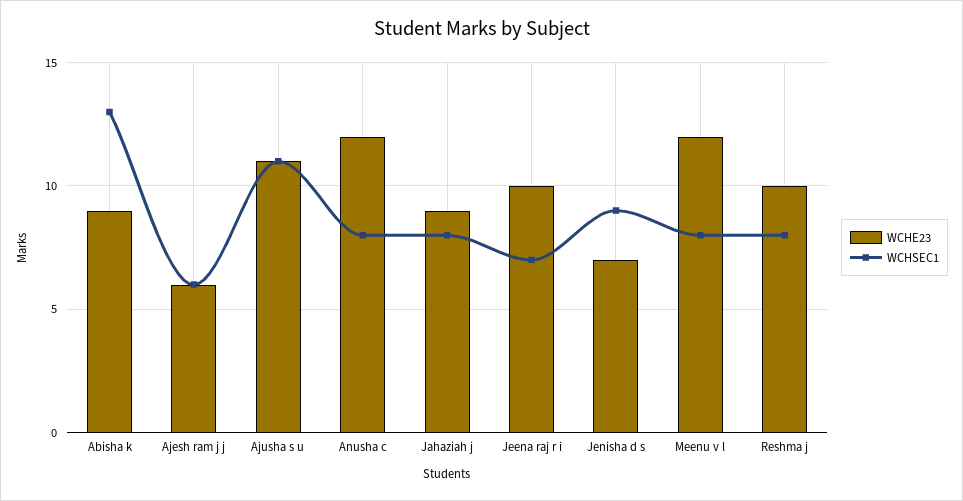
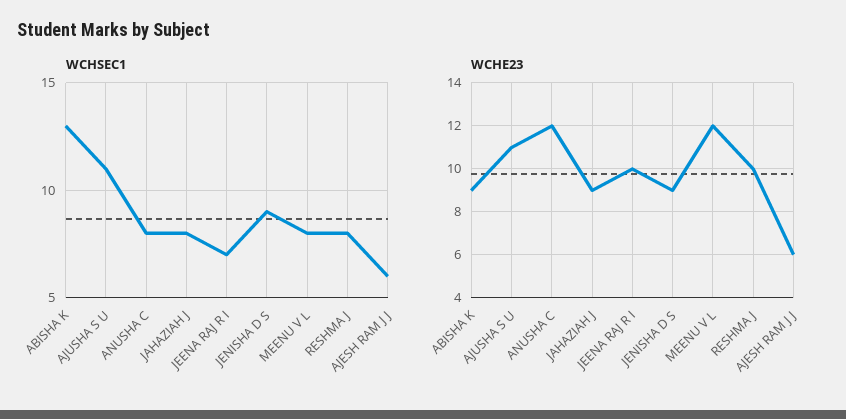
WCHE23, Jenisha d s: 7 -> 9

